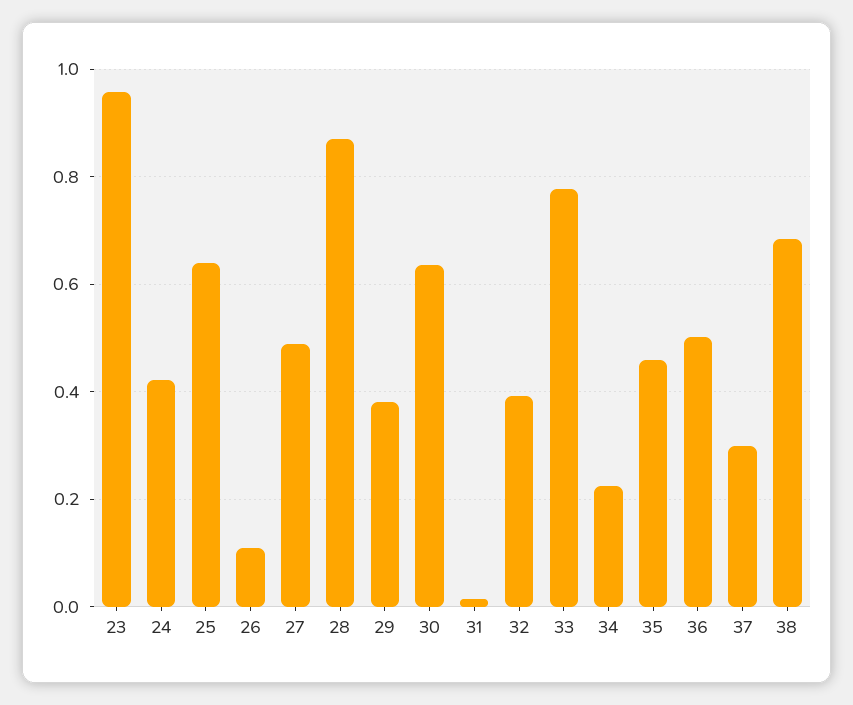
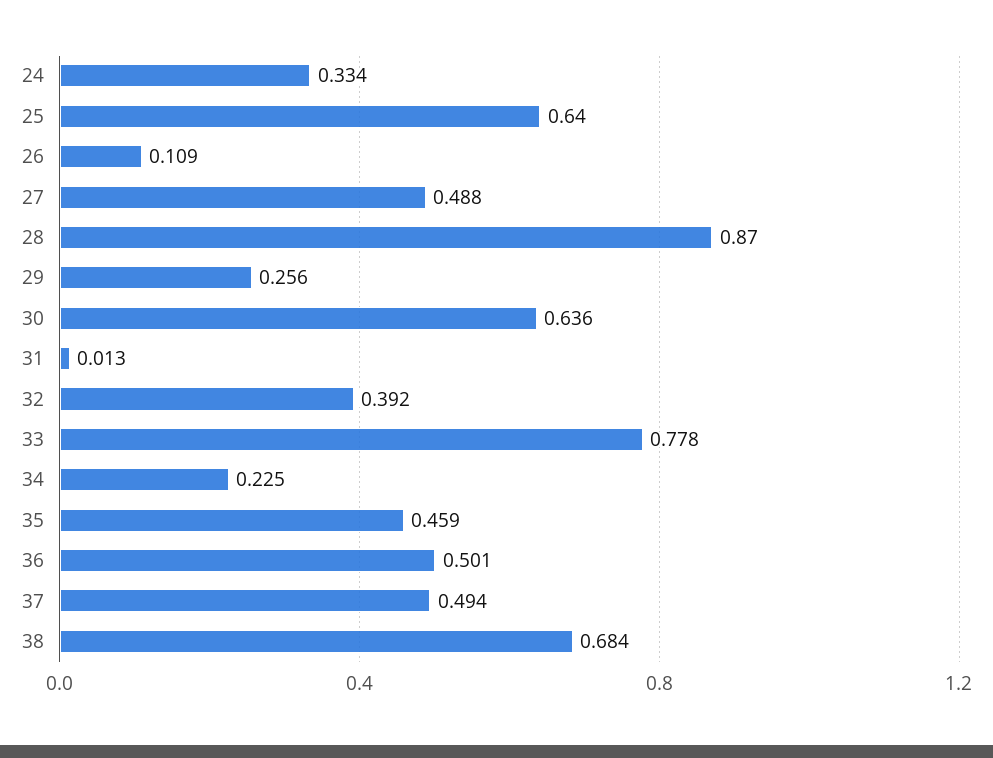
23: 0.96 -> none
24: 0.42 -> 0.334
29: 0.38 -> 0.256
37: 0.3 -> 0.494

